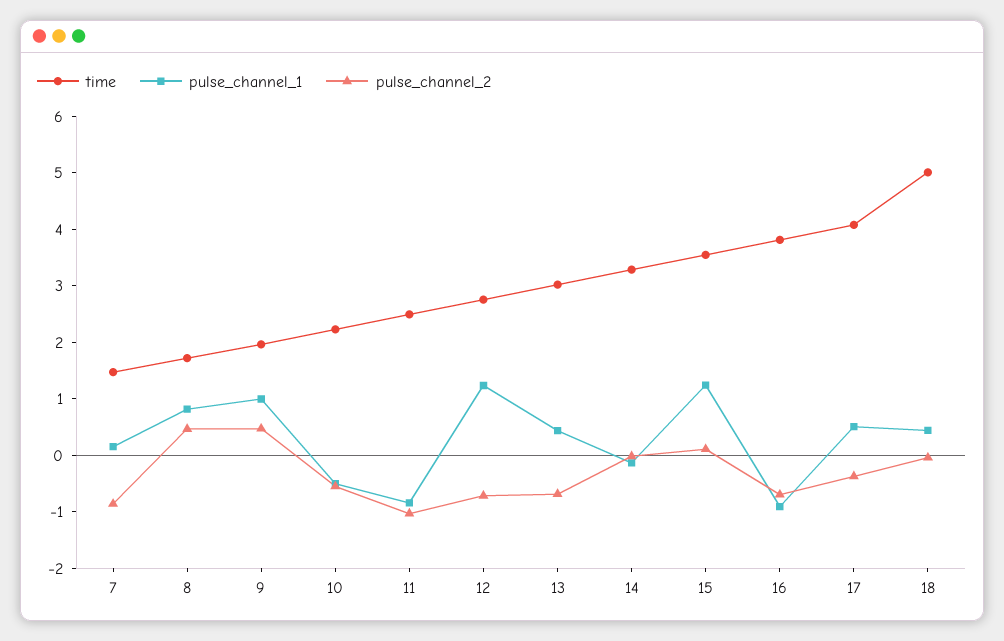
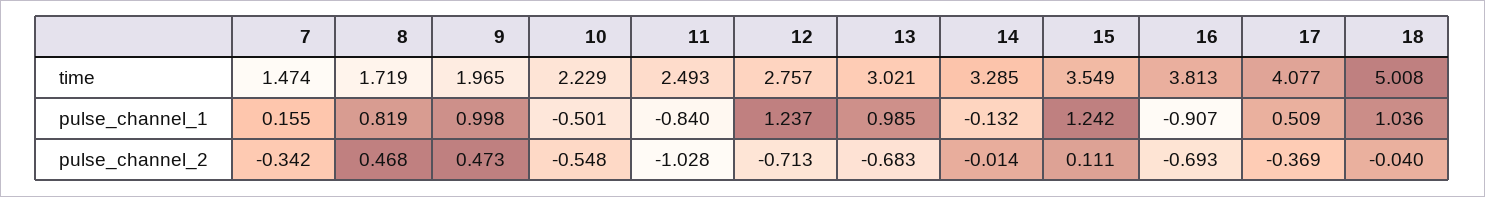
pulse_channel_2, 7: -0.8 -> -0.342
pulse_channel_1, 13: 0.4 -> 0.985
pulse_channel_1, 18: 0.4 -> 1.036

